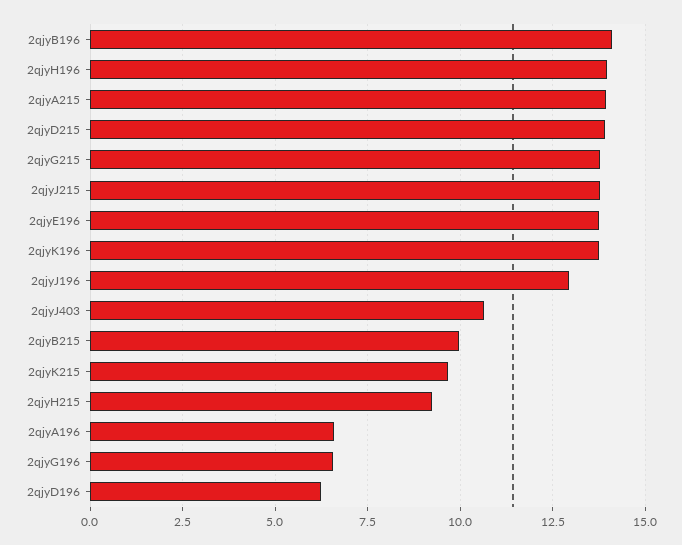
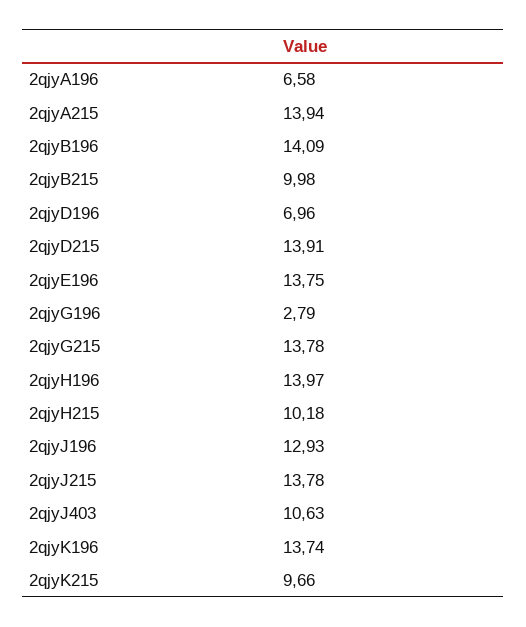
2qjyH215: 9.25 -> 10.18
2qjyG196: 6.5 -> 2.79
2qjyD196: 6.25 -> 6.96

